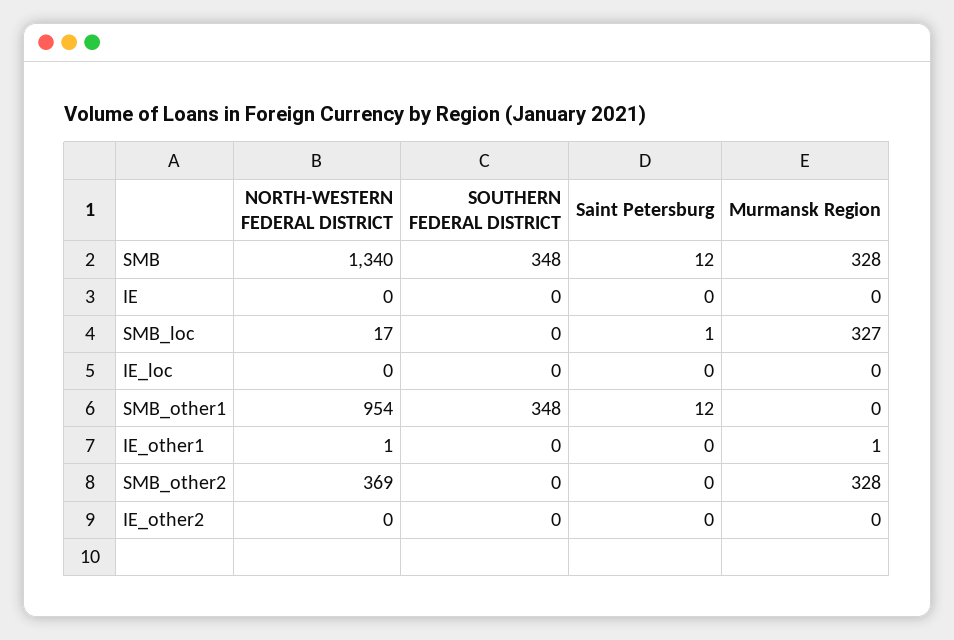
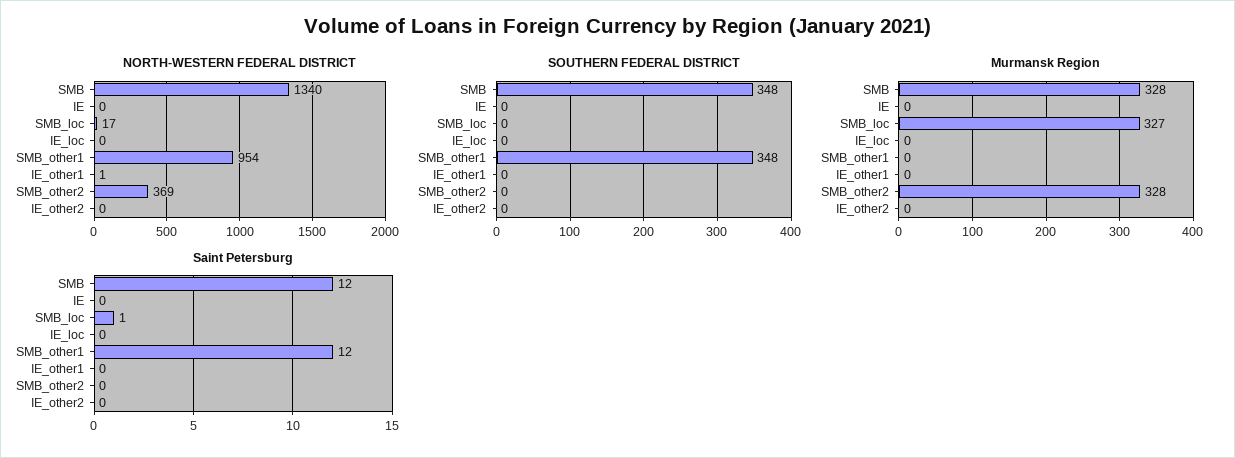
Murmansk Region, IE_other1: 1 -> 0

